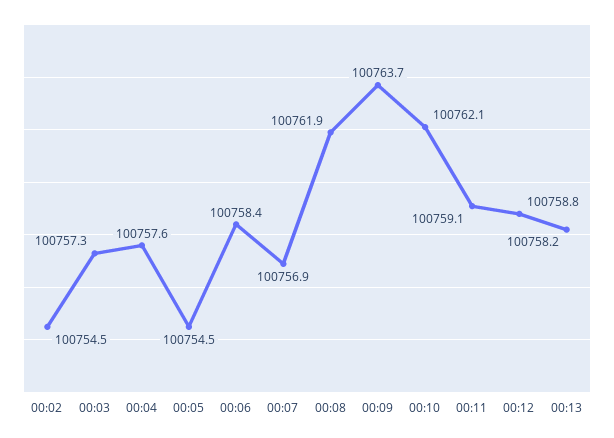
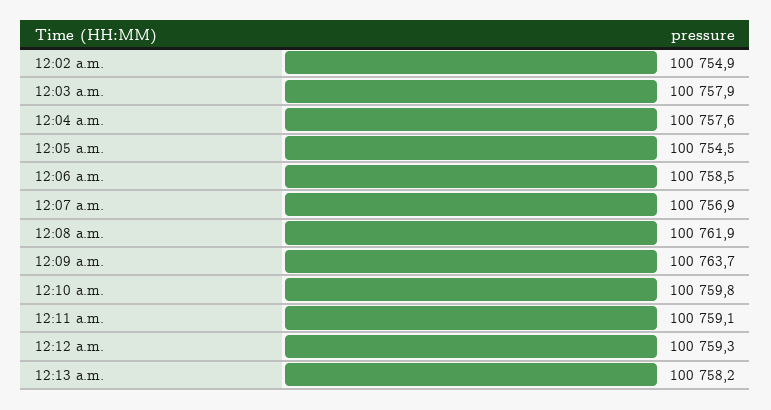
00:02: 100754.5 -> 100754.9
00:03: 100757.3 -> 100757.9
00:06: 100758.4 -> 100758.5
00:10: 100762.1 -> 100759.8
00:12: 100758.8 -> 100759.3

